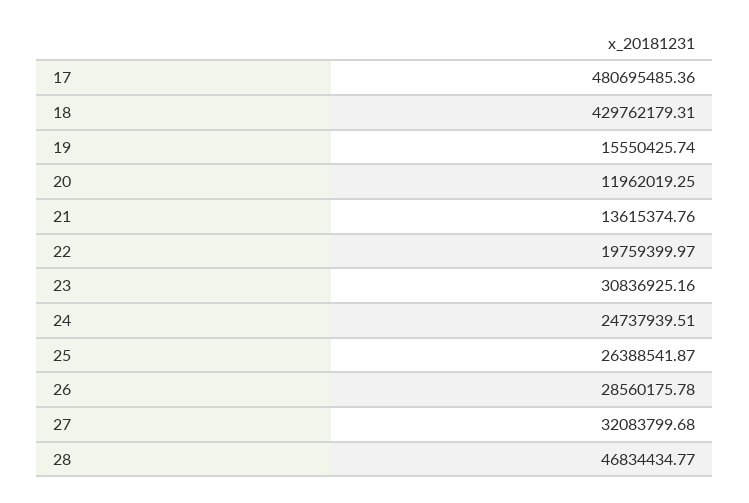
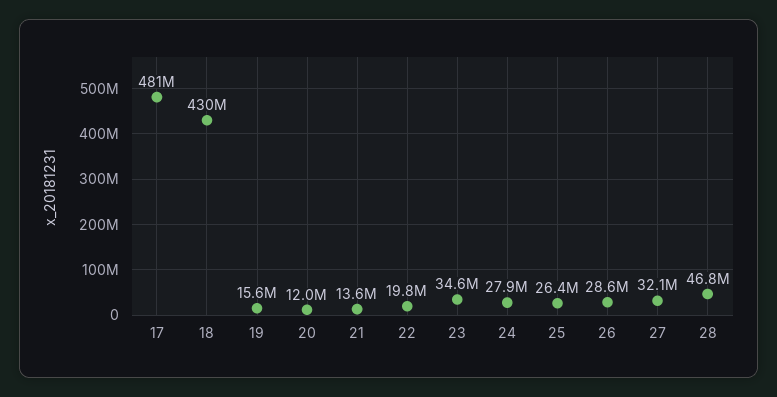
23: 30836925.16 -> 34600000
24: 24737939.51 -> 27900000

